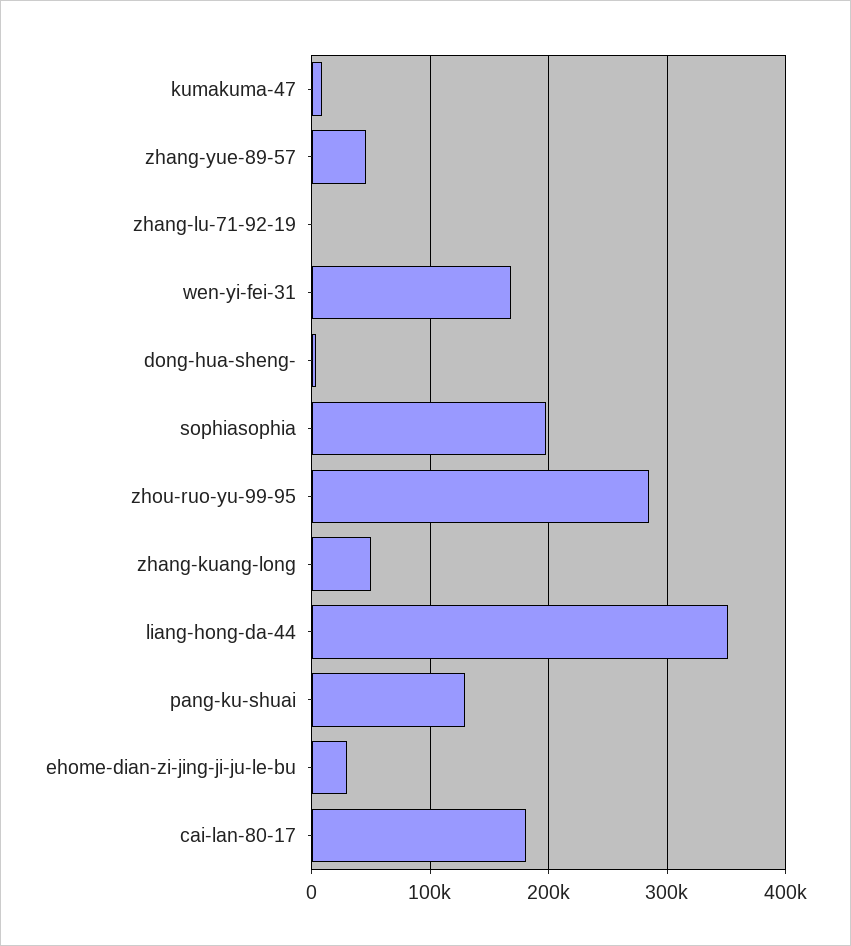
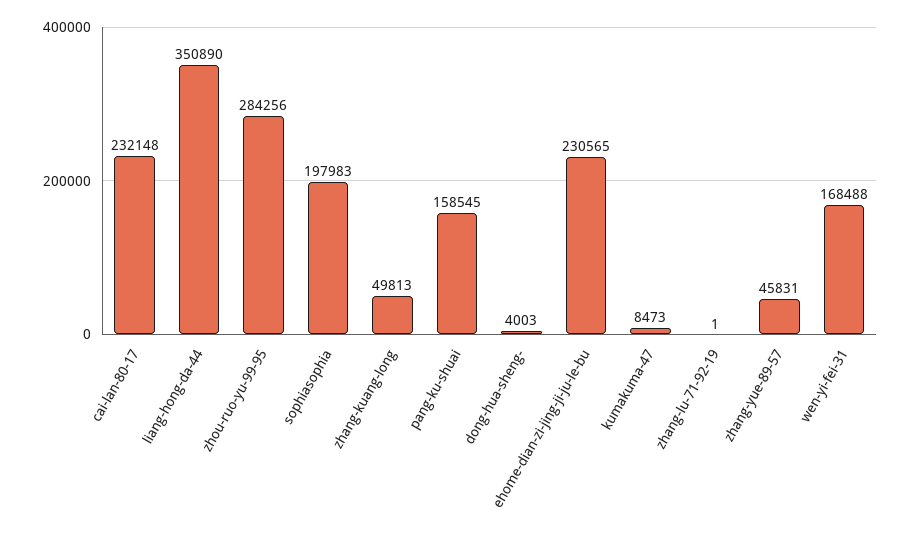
pang-ku-shuai: 130000 -> 158545
ehome-dian-zi-jing-ji-ju-le-bu: 30000 -> 230565
cai-lan-80-17: 180000 -> 232148

